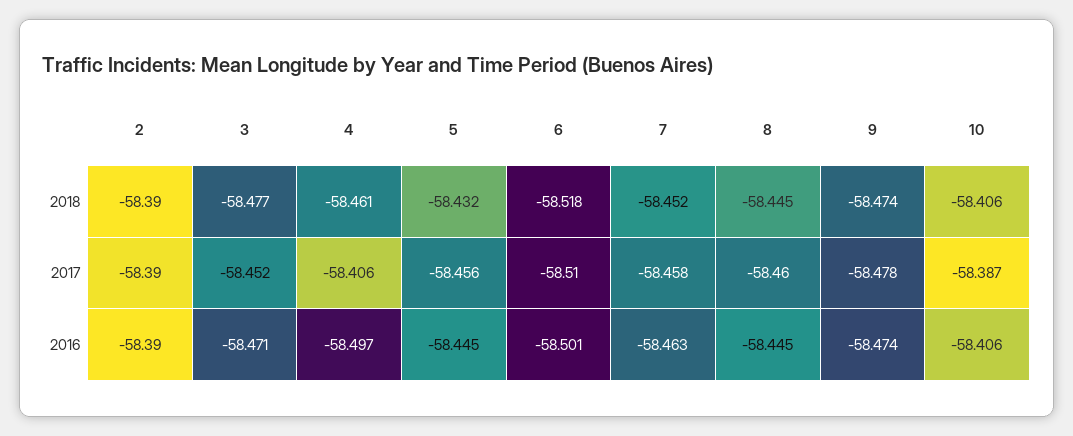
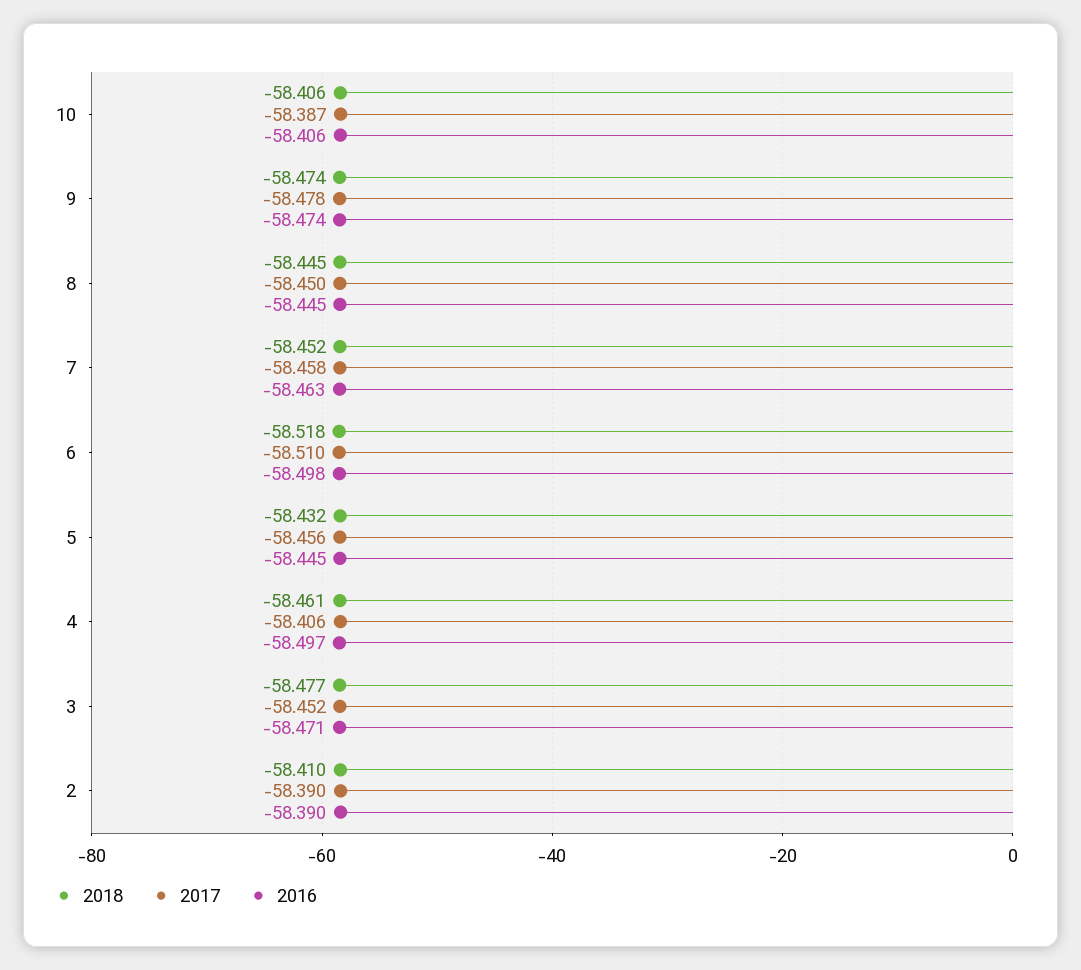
2018, 2: -58.39 -> -58.41
2017, 8: -58.46 -> -58.45
2016, 6: -58.501 -> -58.498

